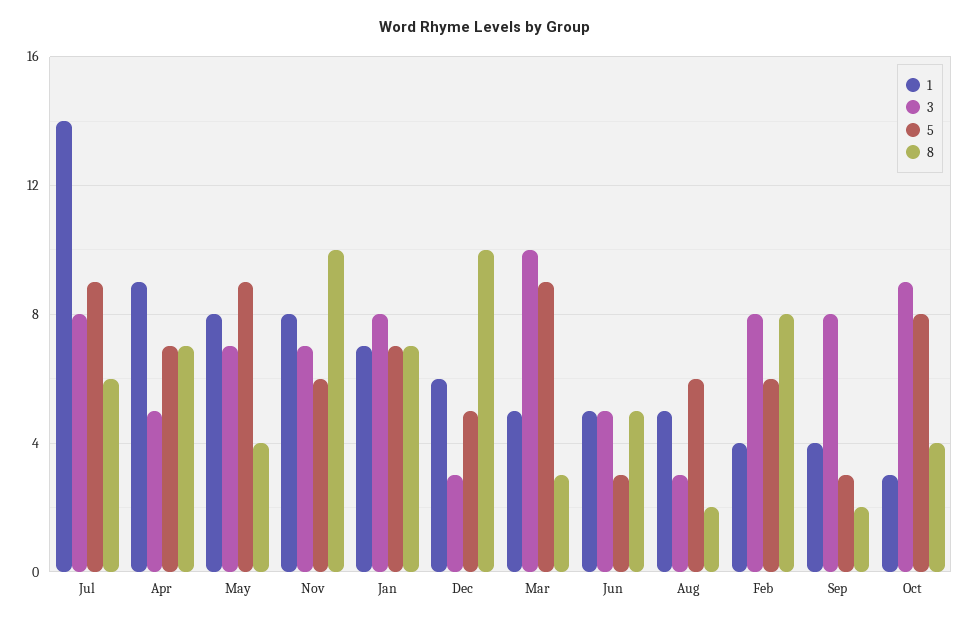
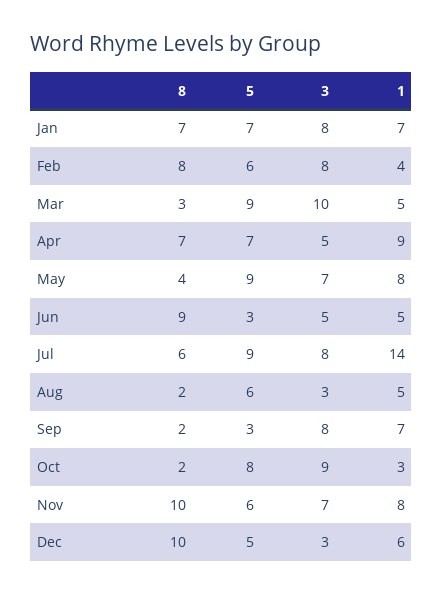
8, Jun: 5 -> 9
1, Sep: 4 -> 7
8, Oct: 4 -> 2

